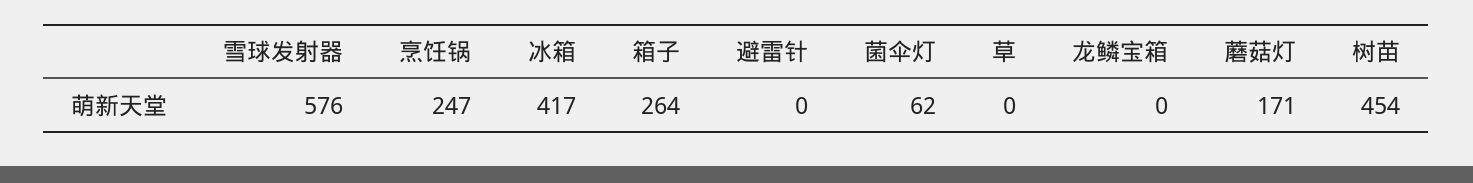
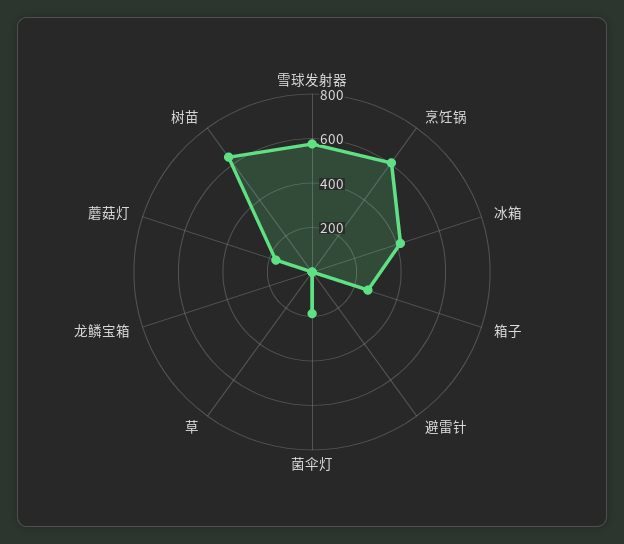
烹饪锅: 247 -> 600
菌伞灯: 62 -> 200
树苗: 454 -> 650

